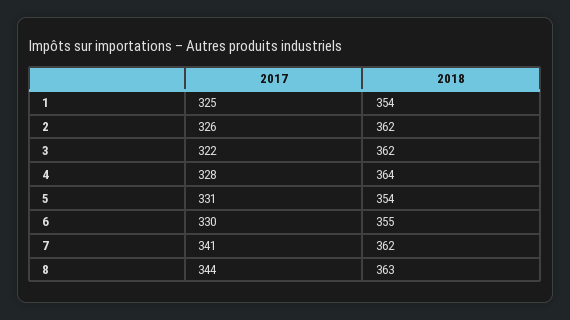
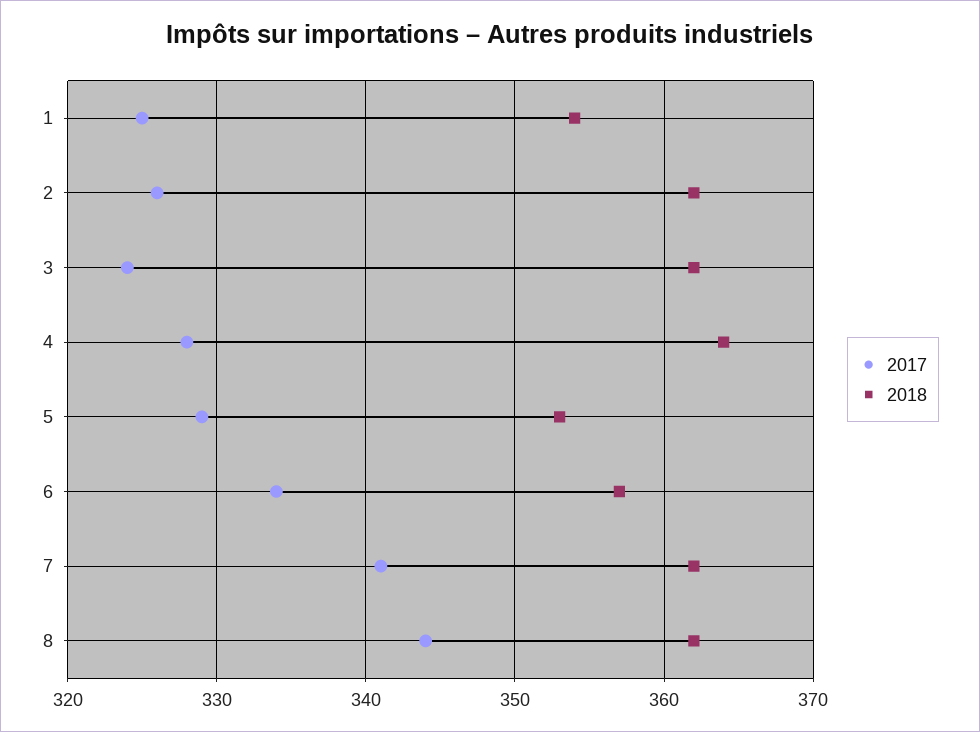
2017, 3: 322 -> 324
2017, 5: 331 -> 329
2018, 5: 354 -> 353
2017, 6: 330 -> 334
2018, 6: 355 -> 357
2018, 8: 363 -> 362

